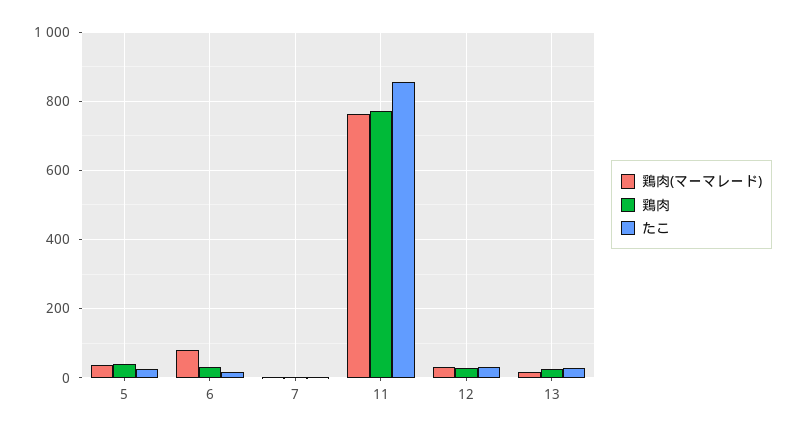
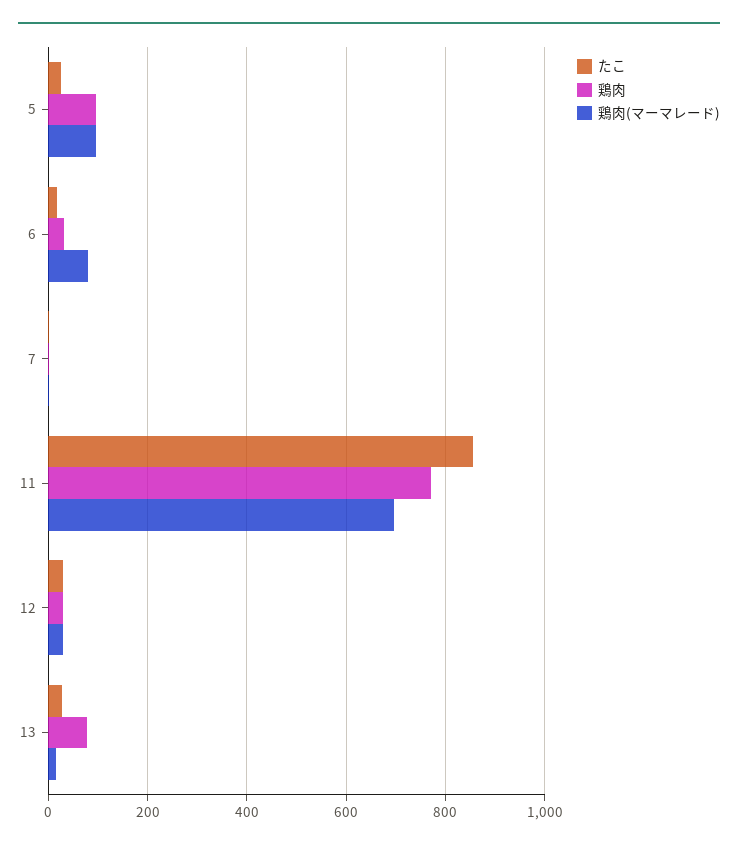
鶏肉(マーマレード), 5: 40 -> 100
鶏肉, 5: 40 -> 100
鶏肉(マーマレード), 11: 760 -> 700
鶏肉, 13: 20 -> 80

